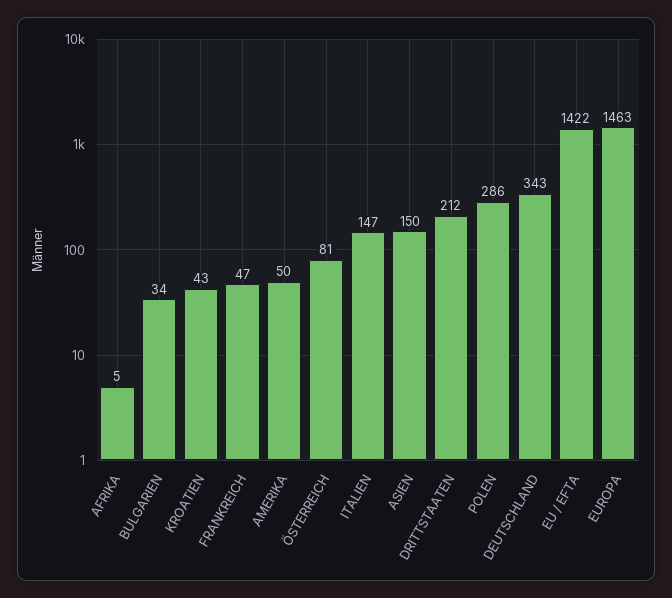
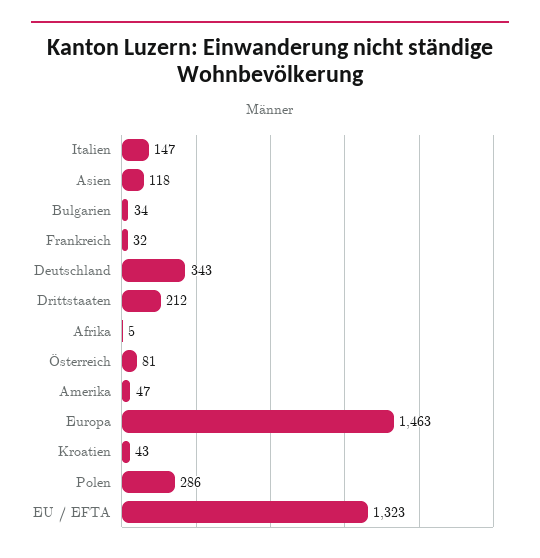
FRANKREICH: 47 -> 32
AMERIKA: 50 -> 47
ASIEN: 150 -> 118
EU / EFTA: 1422 -> 1323

